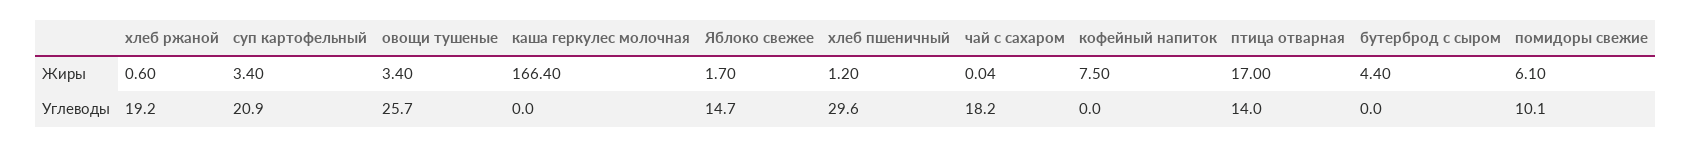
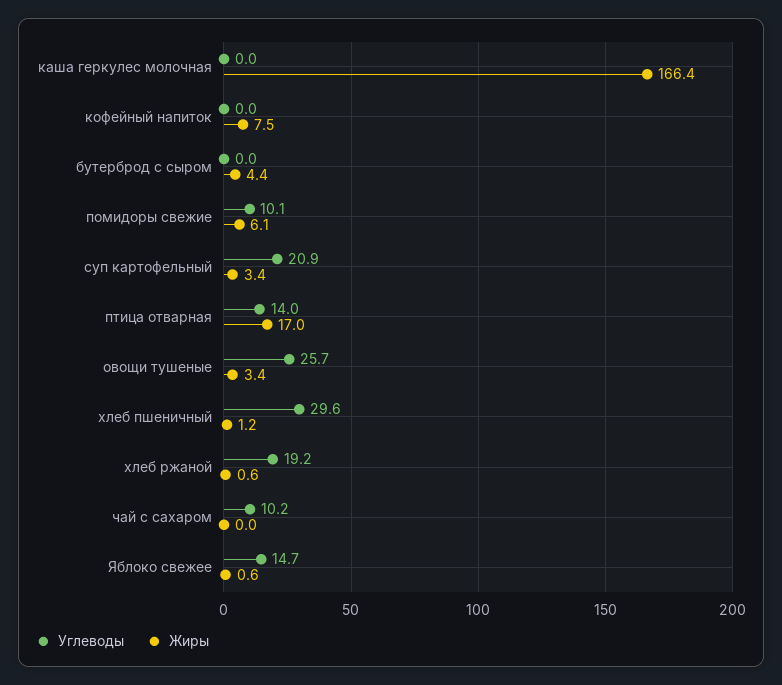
Жиры, Яблоко свежее: 1.7 -> 0.6
Углеводы, чай с сахаром: 18.2 -> 10.2

